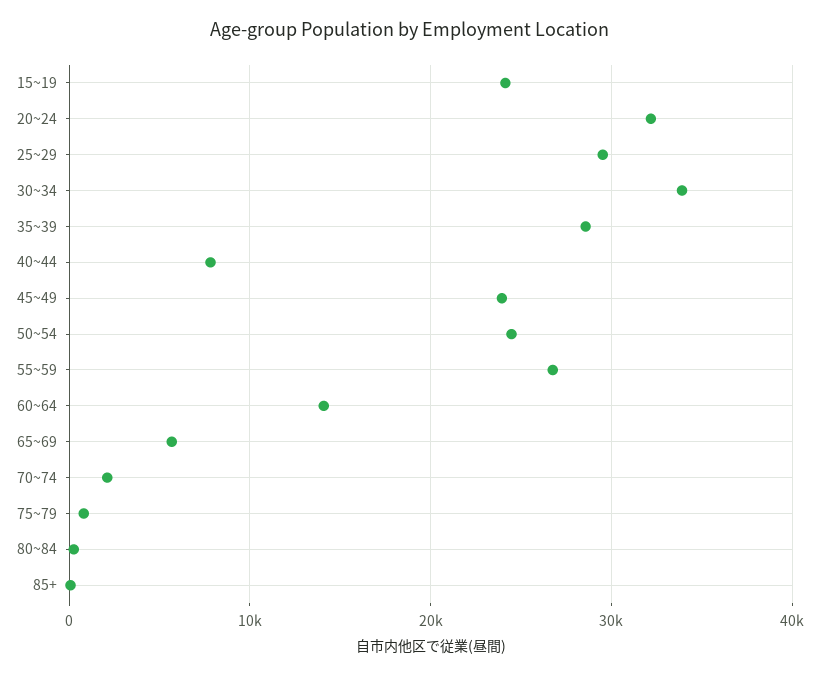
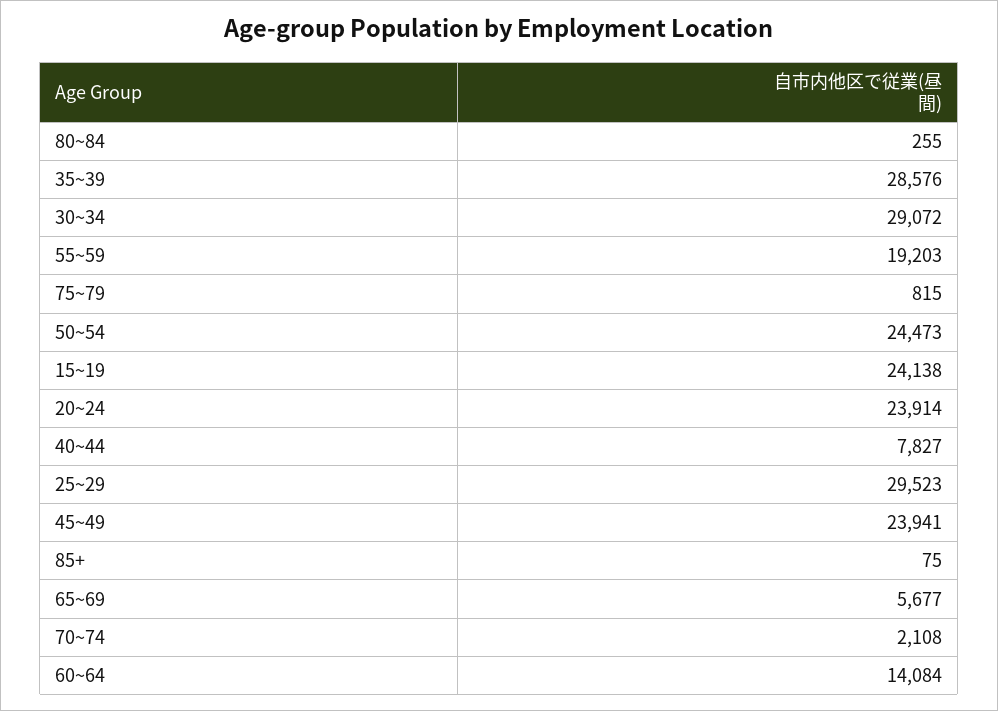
20~24: 32000 -> 23914
30~34: 34000 -> 29072
55~59: 27000 -> 19203

